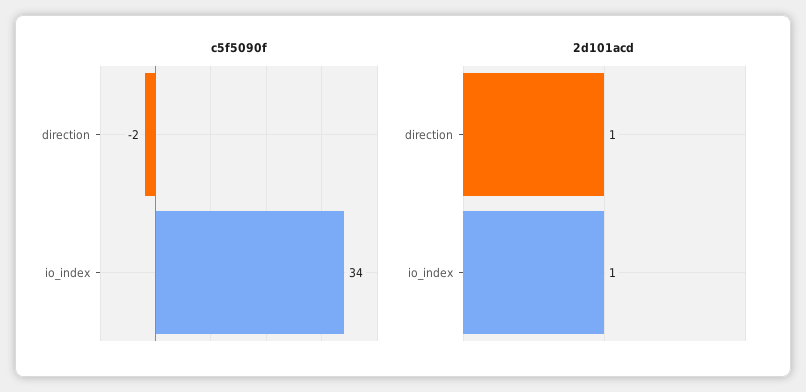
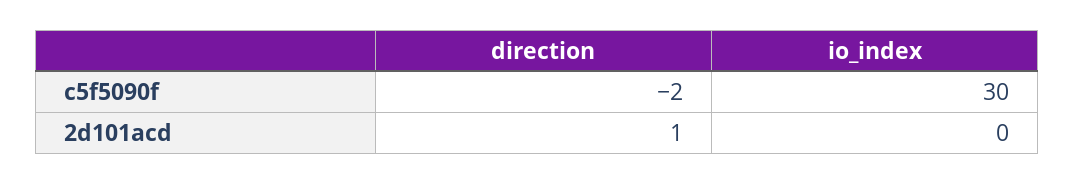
c5f5090f, io_index: 34 -> 30
2d101acd, io_index: 1 -> 0

